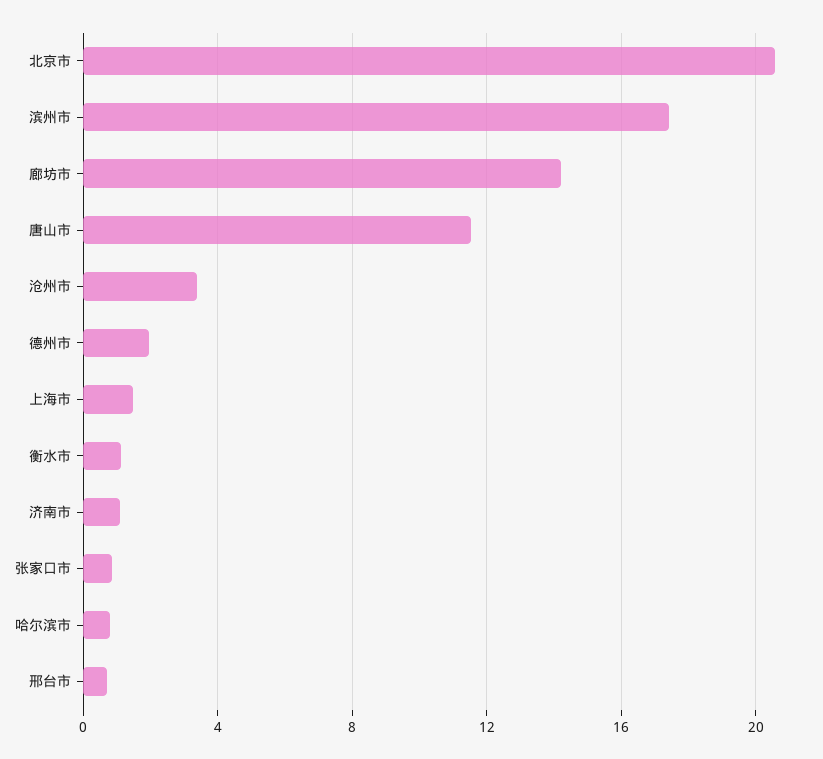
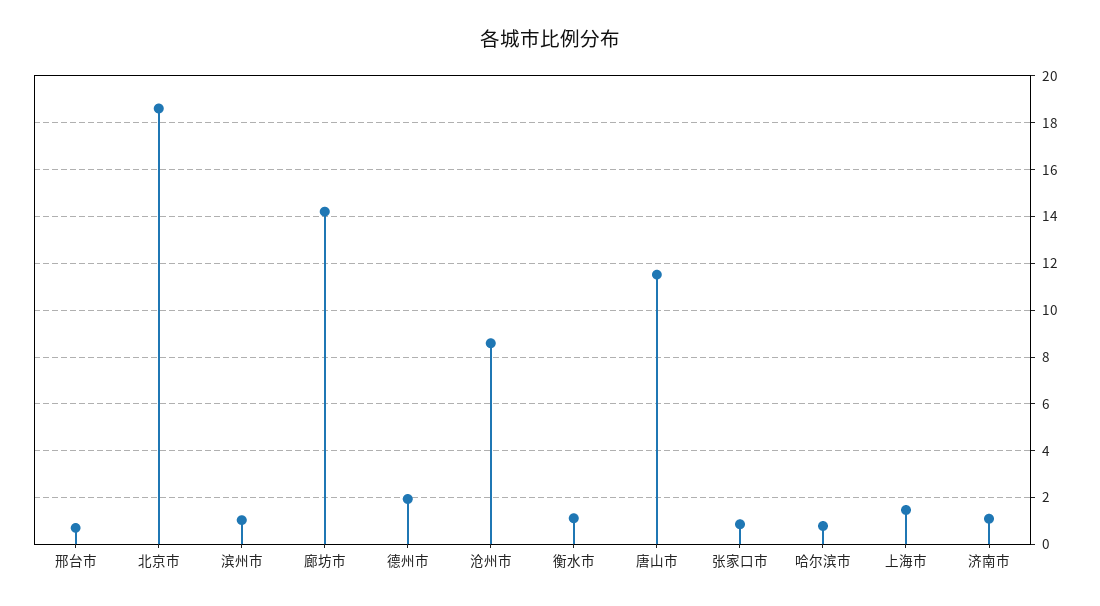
北京市: 20.5 -> 18.5
滨州市: 17.5 -> 1
沧州市: 3.5 -> 8.5

